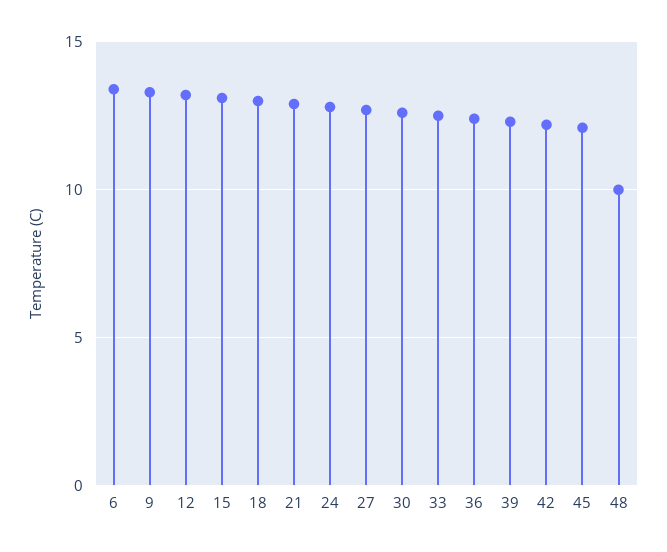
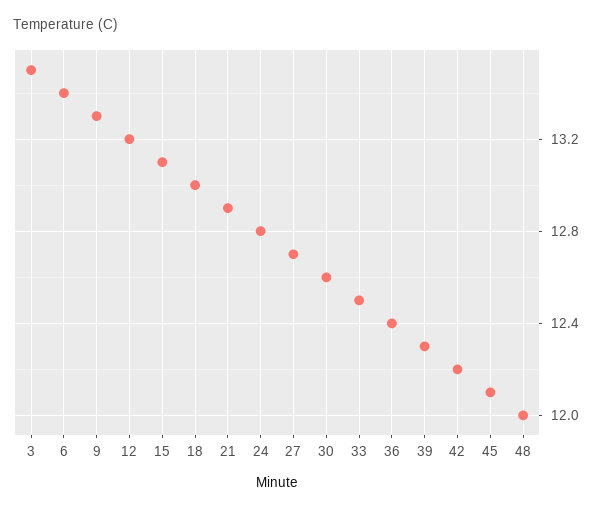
48: 10 -> 12
3: none -> 13.5

